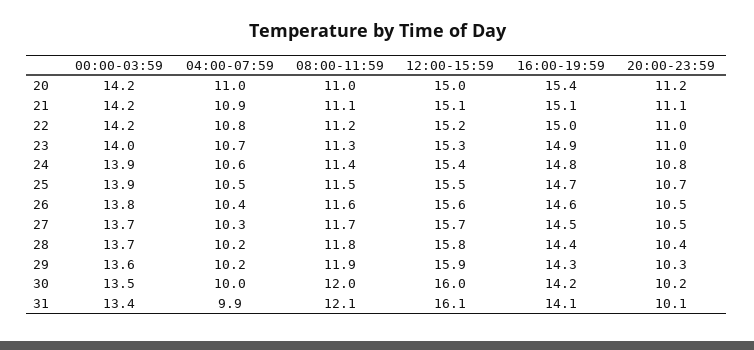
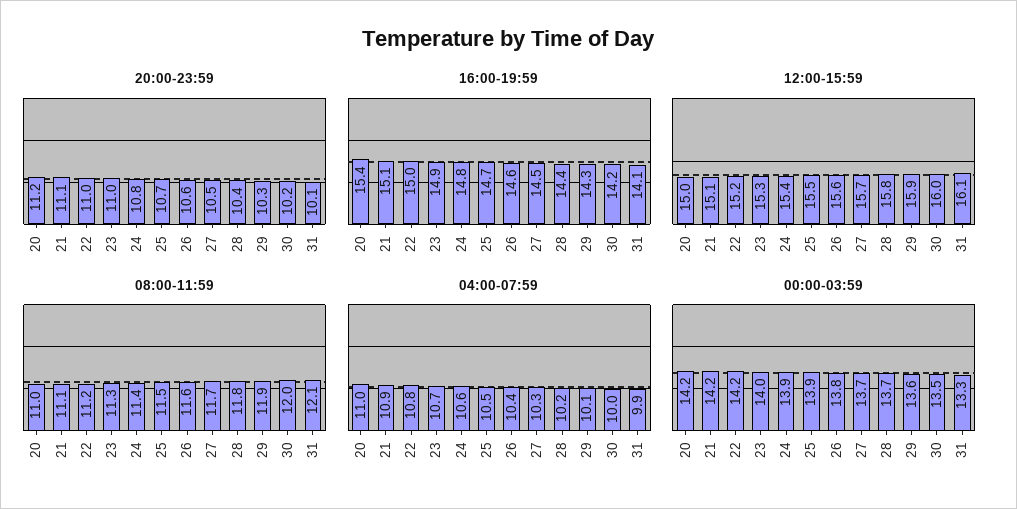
20:00-23:59, 26: 10.5 -> 10.6
04:00-07:59, 29: 10.2 -> 10.1
00:00-03:59, 31: 13.4 -> 13.3

